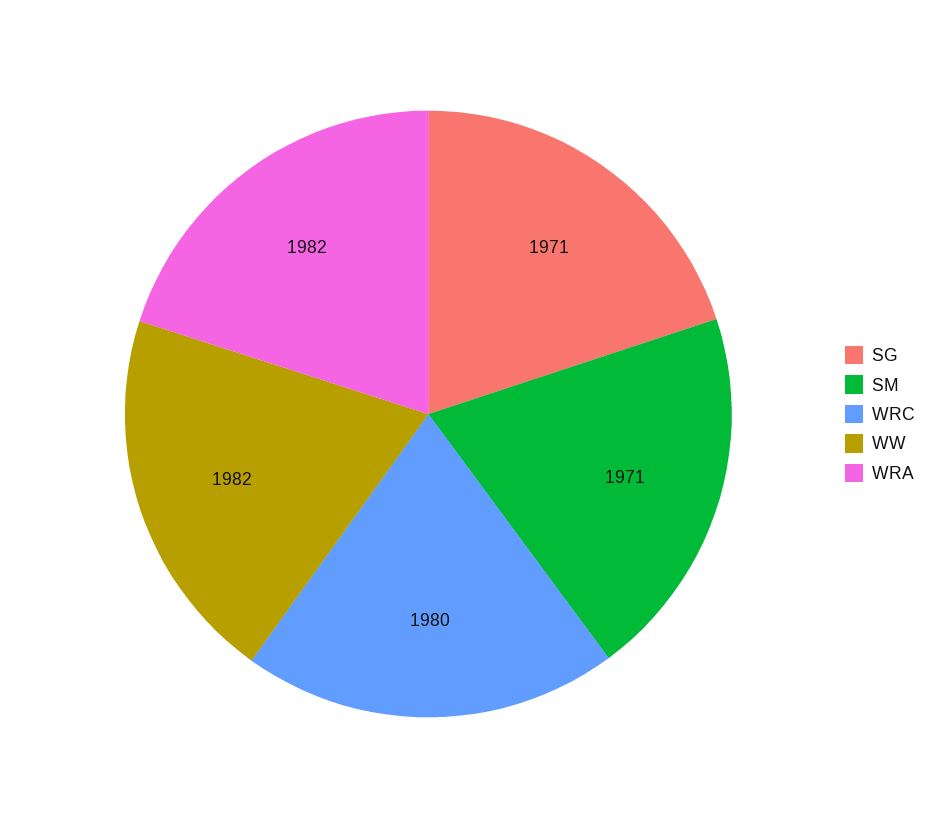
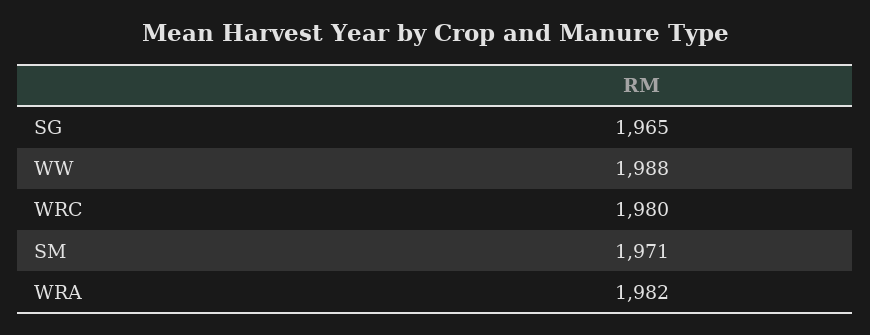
SG: 1971 -> 1965
WW: 1982 -> 1988

